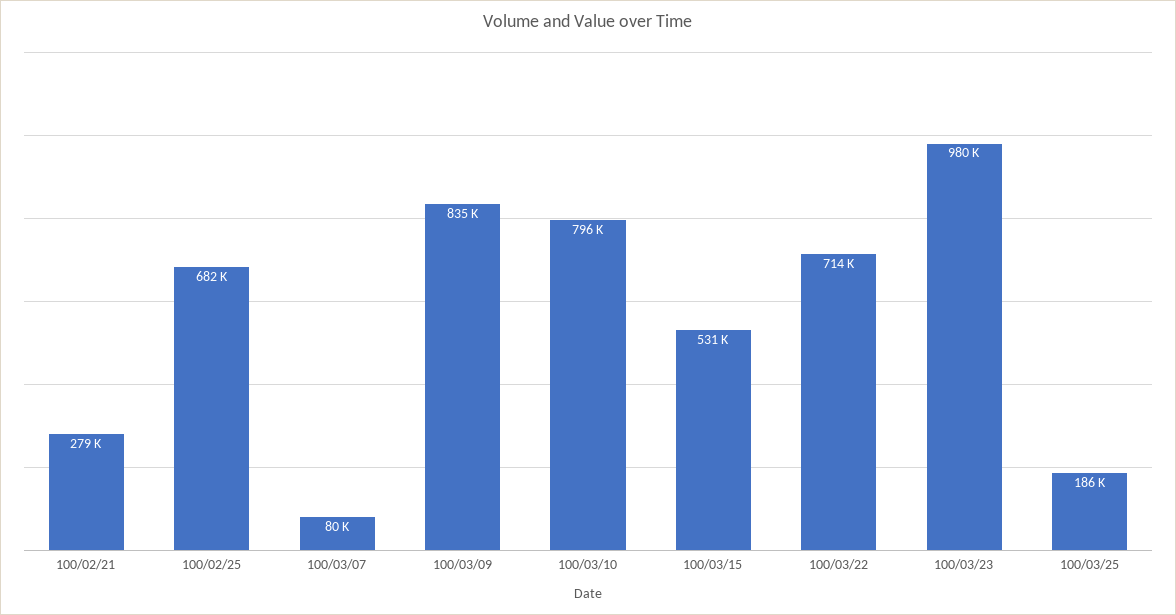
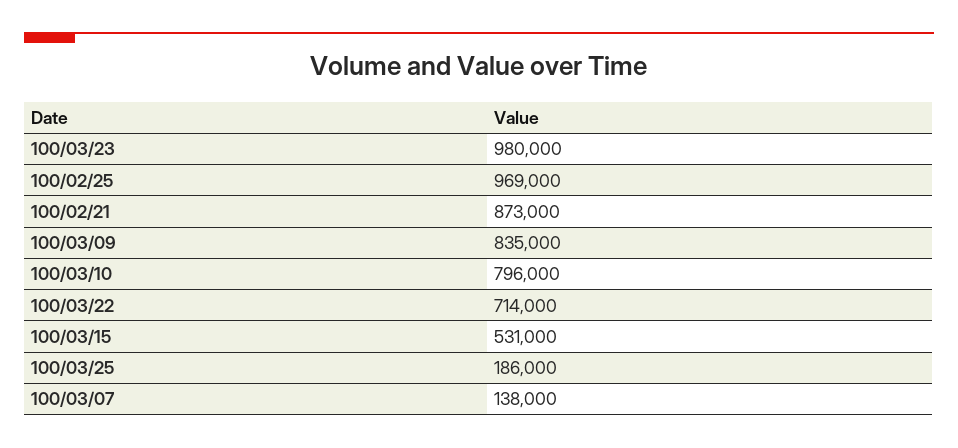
100/02/21: 279000 -> 873000
100/02/25: 682000 -> 969000
100/03/07: 80000 -> 138000

